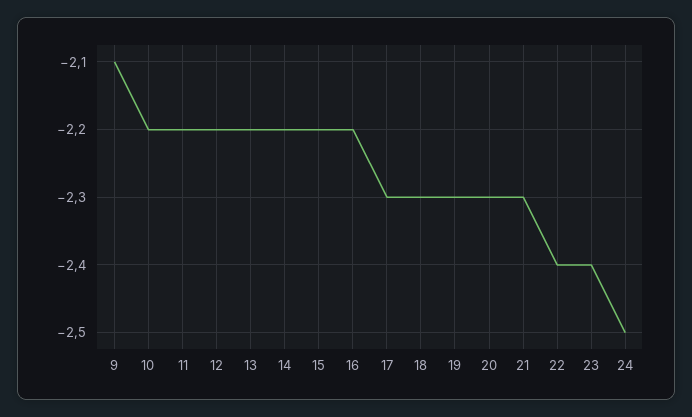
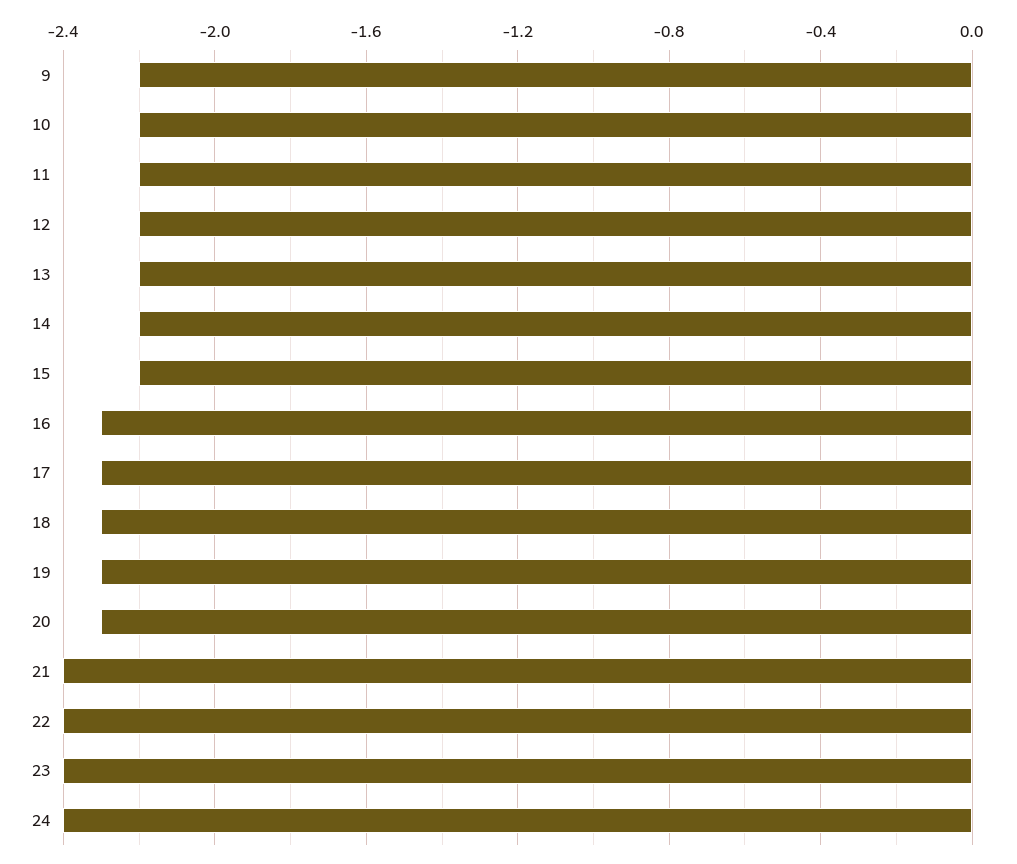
9: -2.1 -> -2.2
16: -2.2 -> -2.3
21: -2.3 -> -2.4
24: -2.5 -> -2.4

